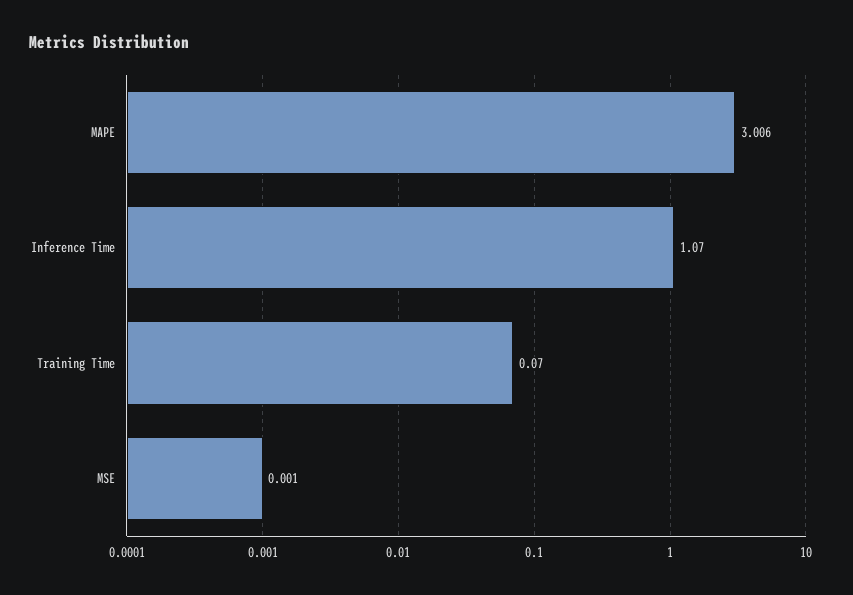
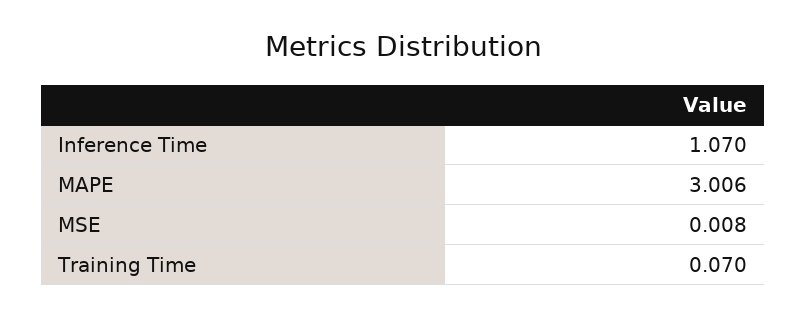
MSE: 0.001 -> 0.008

